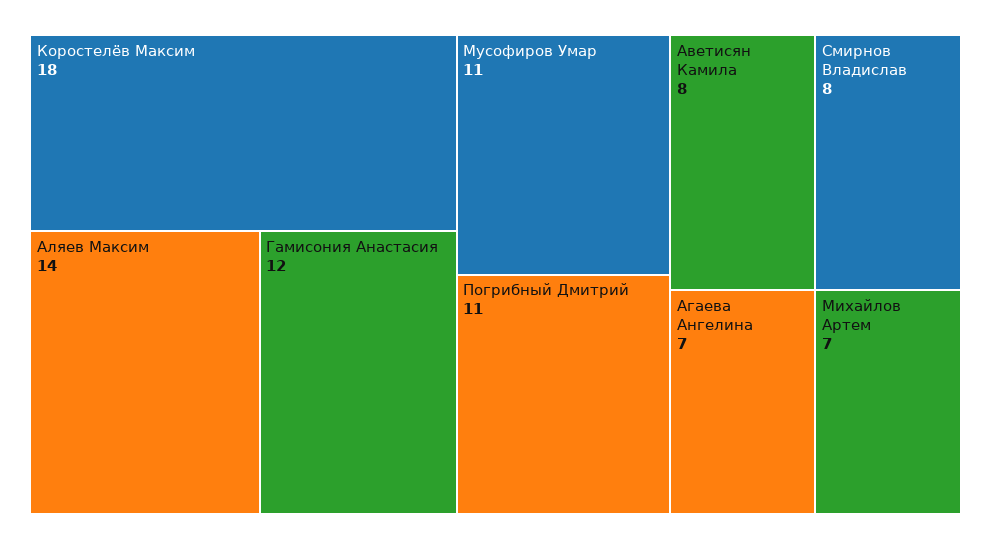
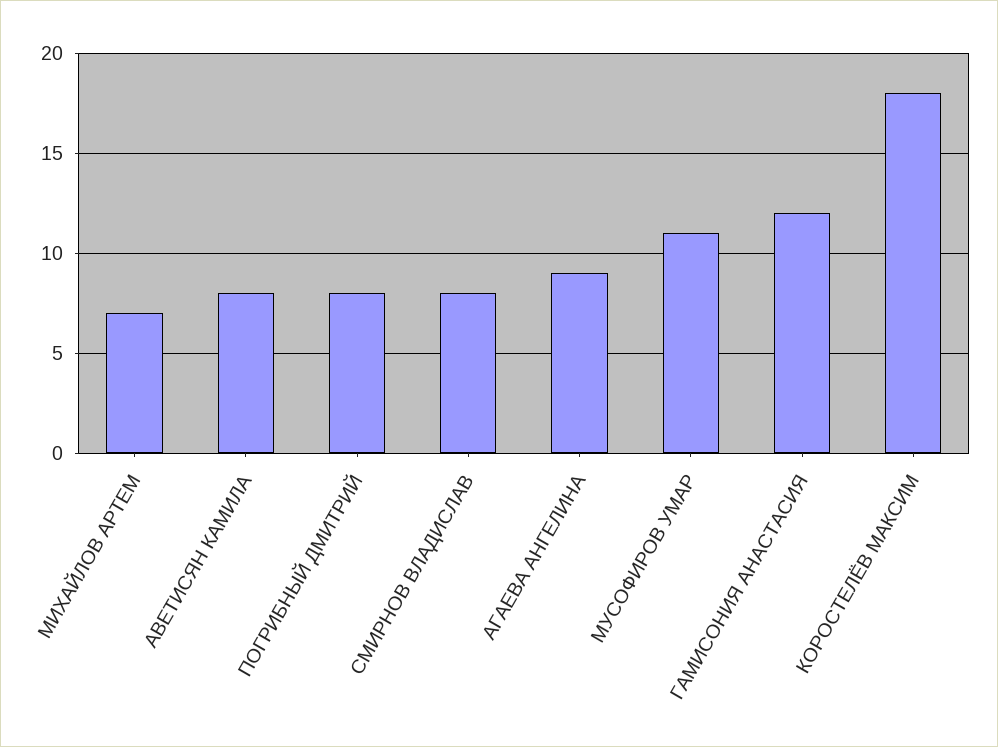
Аляев Максим: 14 -> none
Погрибный Дмитрий: 11 -> 8
Агаева Ангелина: 7 -> 9

